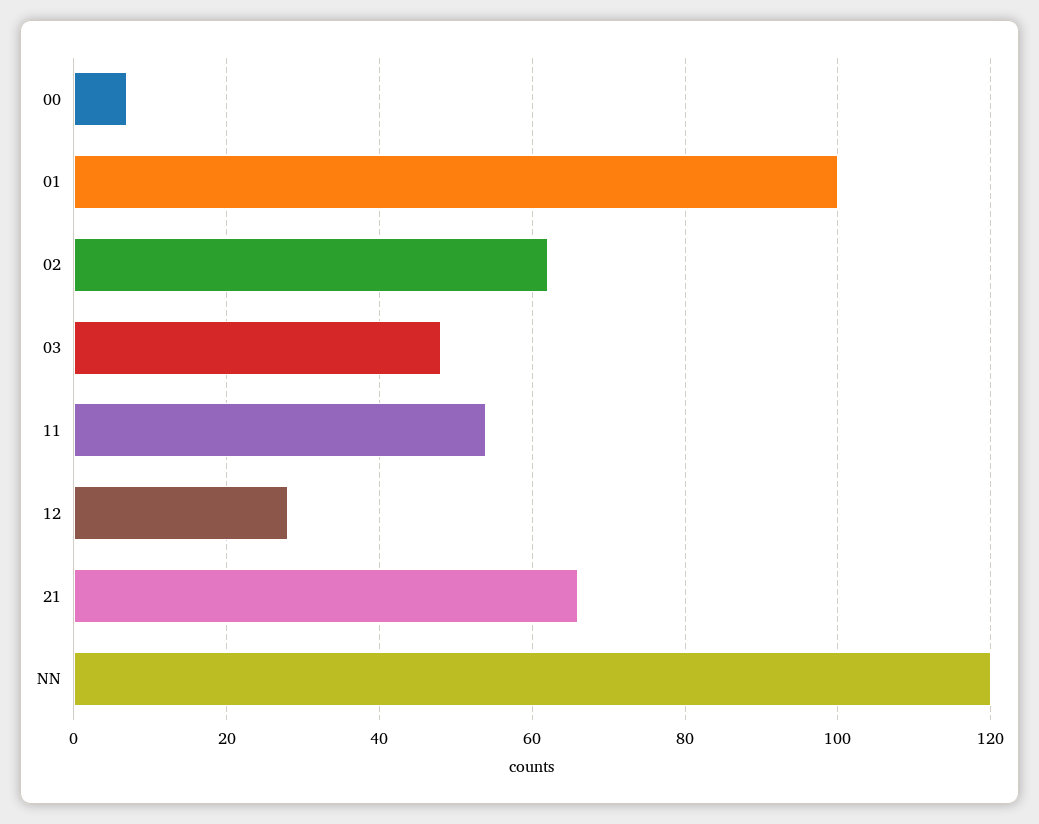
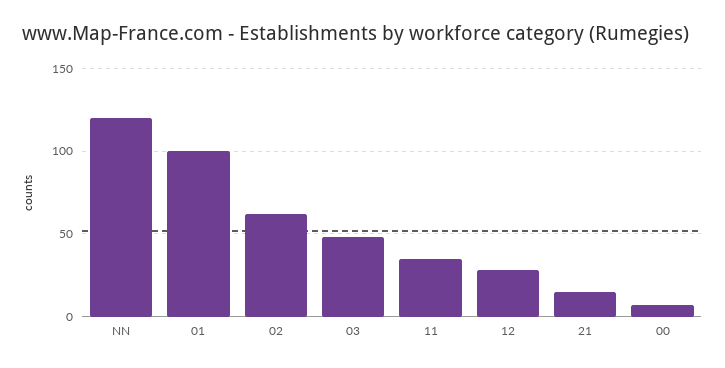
11: 55 -> 35
21: 65 -> 15

